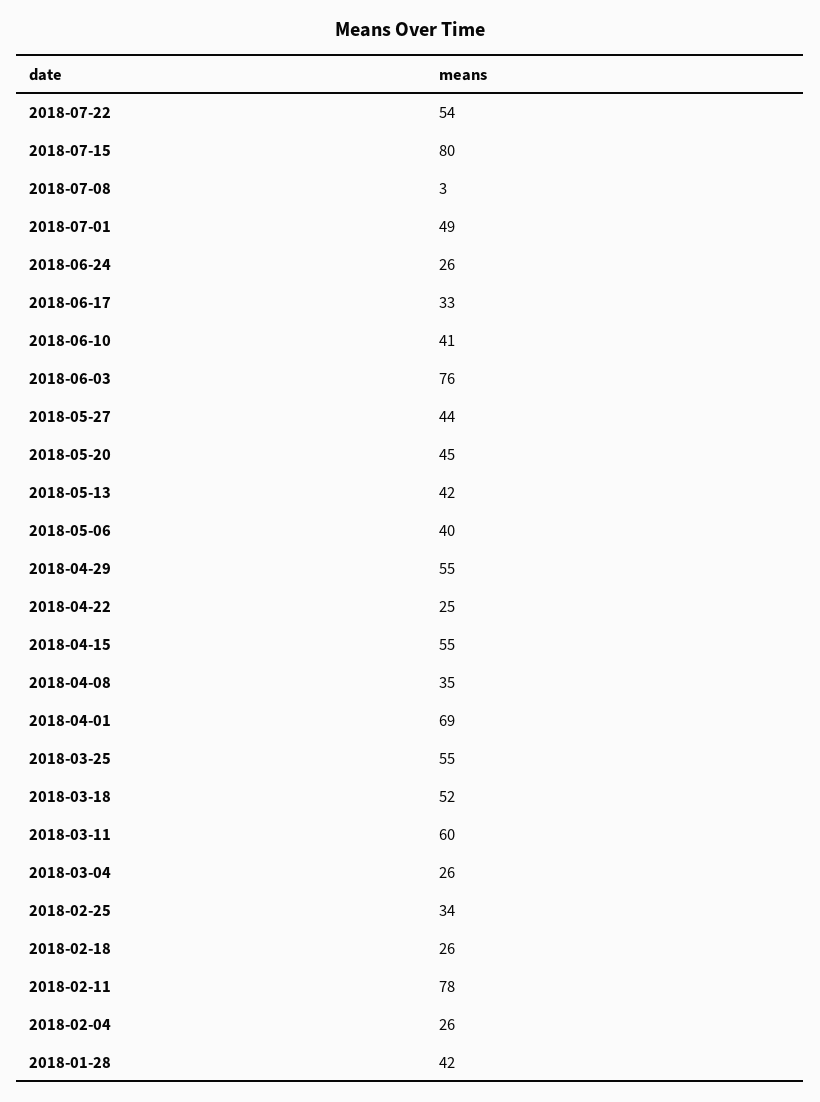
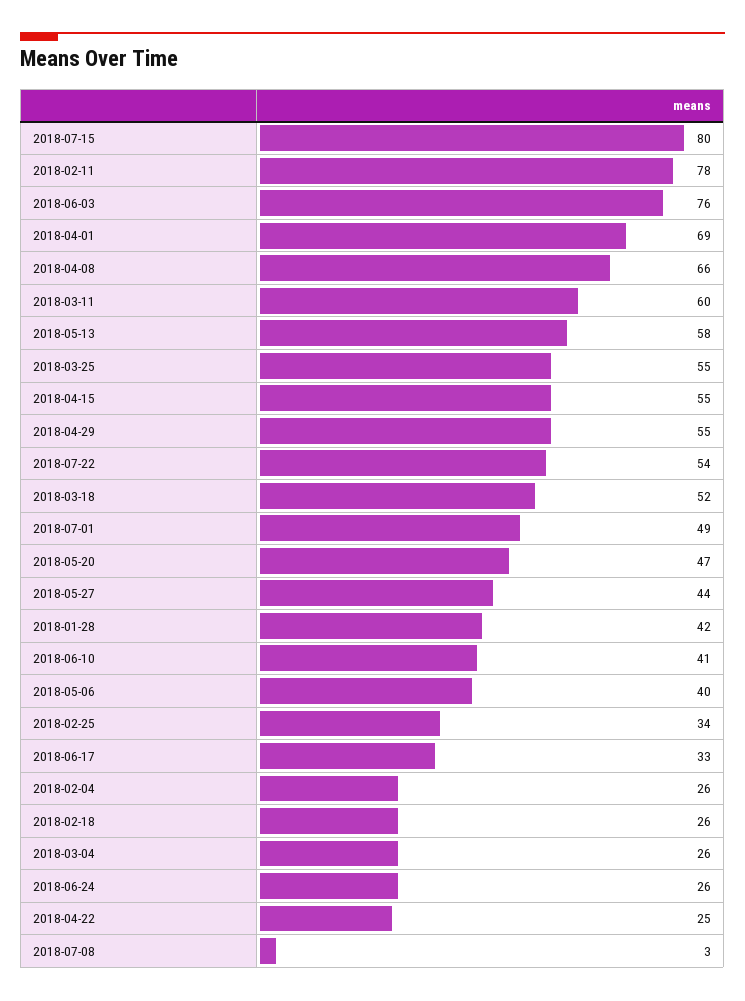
2018-05-20: 45 -> 47
2018-05-13: 42 -> 58
2018-04-08: 35 -> 66

